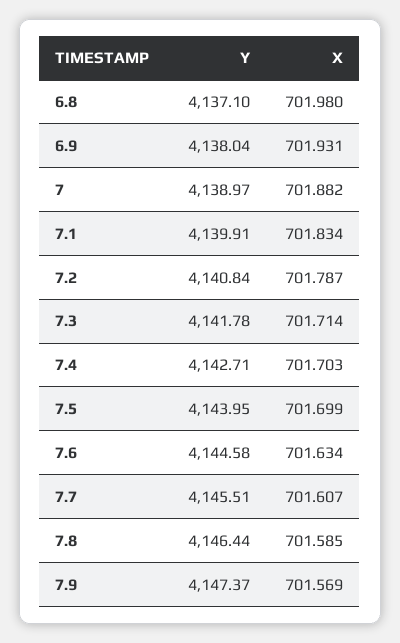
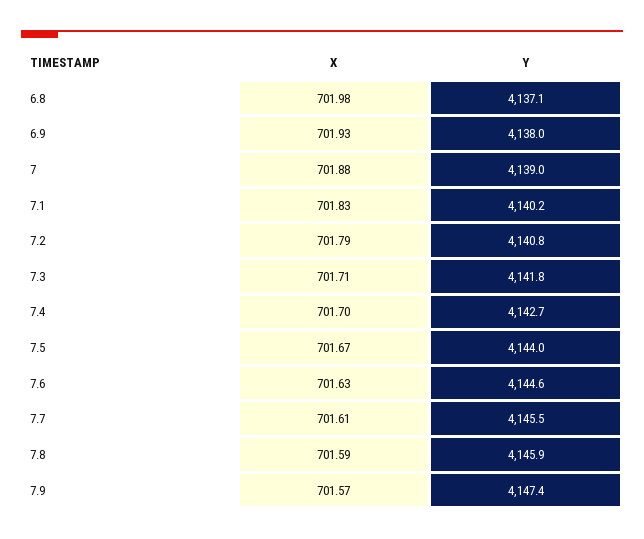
Y, 7.1: 4139.91 -> 4140.2
X, 7.5: 701.699 -> 701.67
Y, 7.8: 4146.44 -> 4145.9

